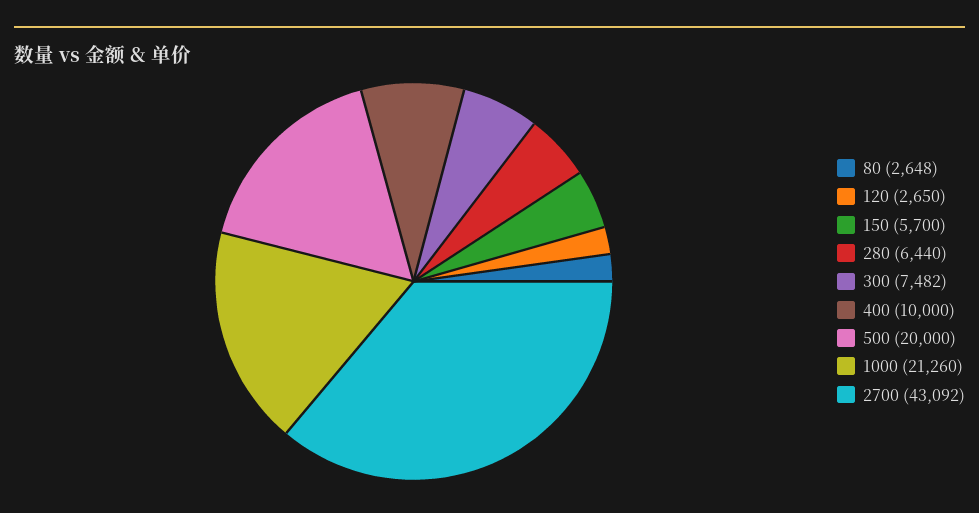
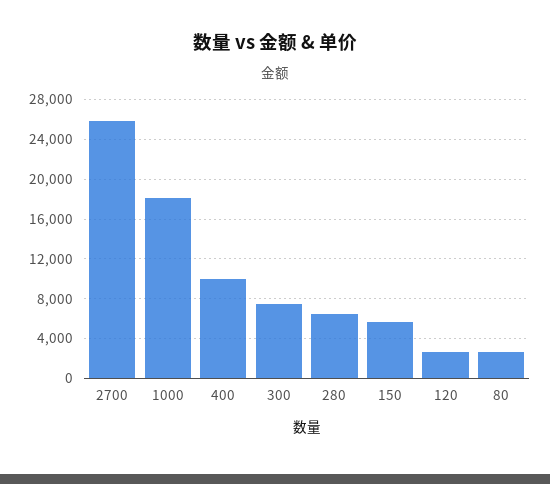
500: 20000 -> none
1000: 21260 -> 18000
2700: 43092 -> 26000

